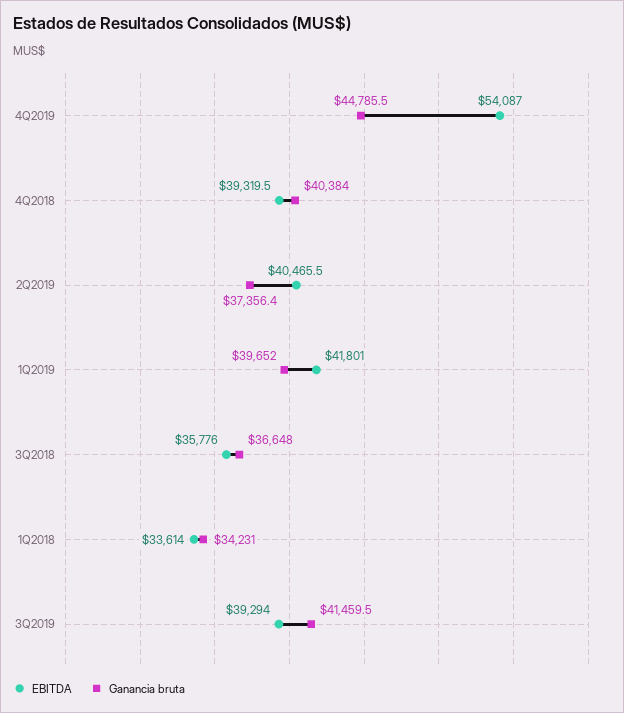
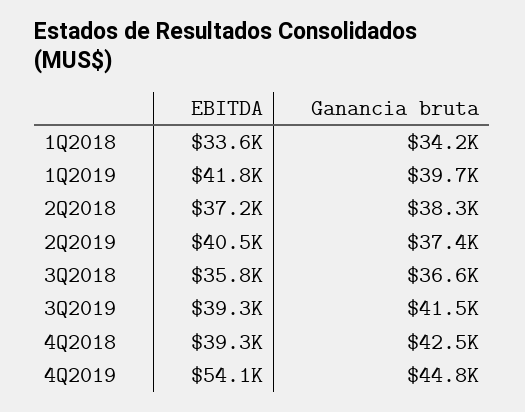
Ganancia bruta, 4Q2018: 40384 -> 42500
EBITDA, 2Q2018: none -> 37200
Ganancia bruta, 2Q2018: none -> 38300

